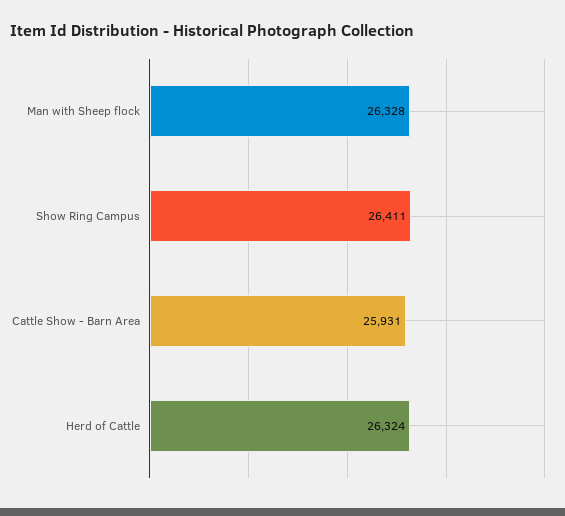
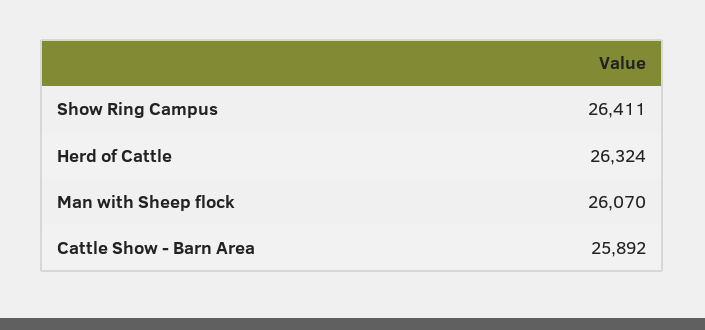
Man with Sheep flock: 26328 -> 26070
Cattle Show - Barn Area: 25931 -> 25892

